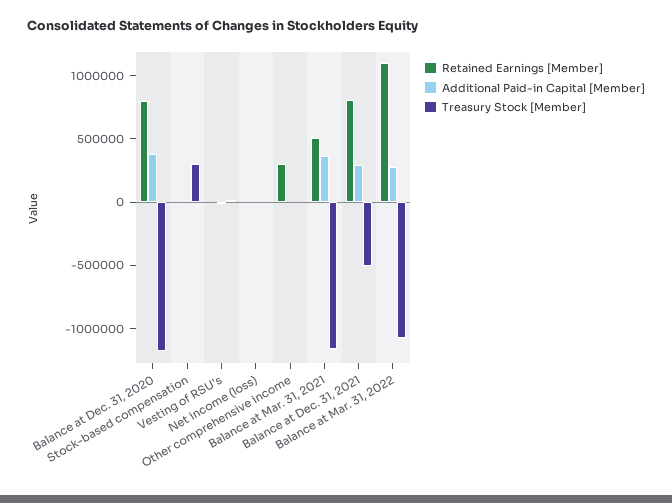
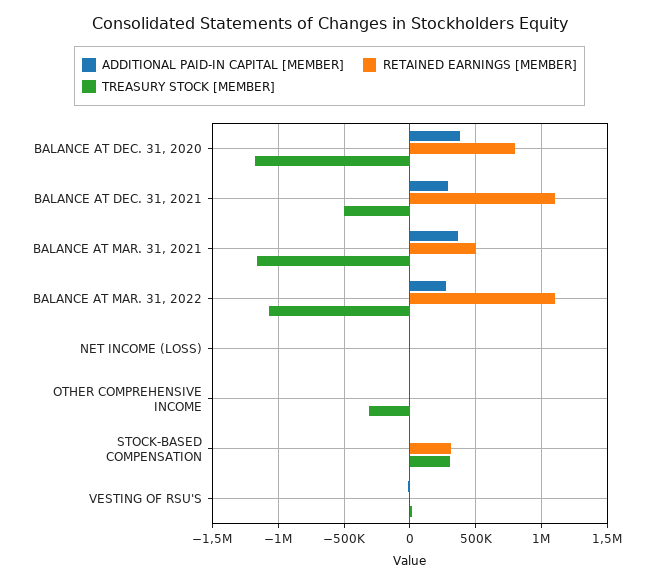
Retained Earnings [Member], Stock-based compensation: 0 -> 300000
Retained Earnings [Member], Other comprehensive income: 300000 -> 0
Treasury Stock [Member], Other comprehensive income: 0 -> -300000
Retained Earnings [Member], Balance at Dec. 31, 2021: 800000 -> 1100000

